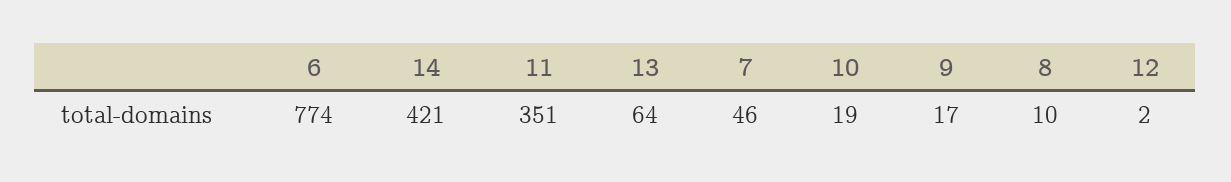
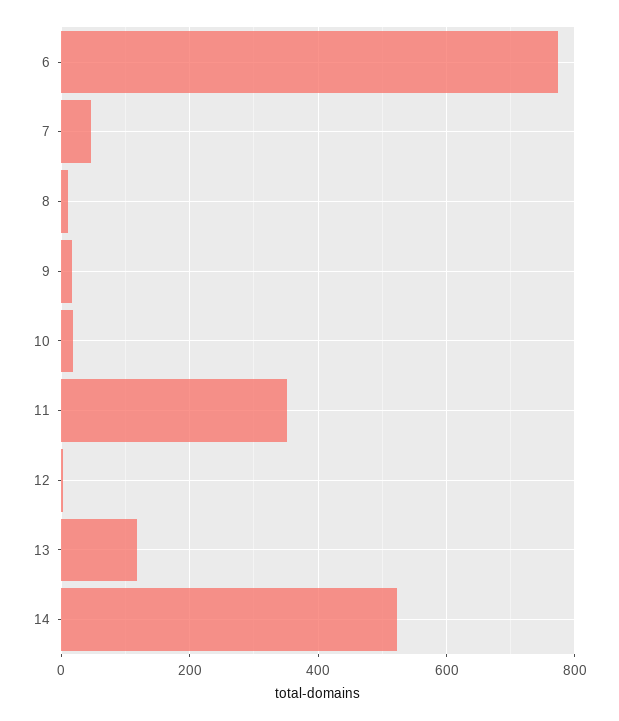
14: 421 -> 520
13: 64 -> 120

